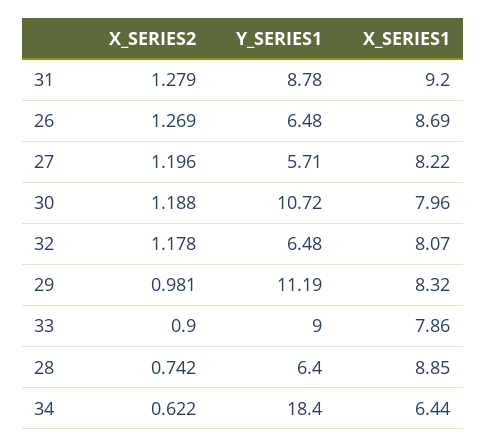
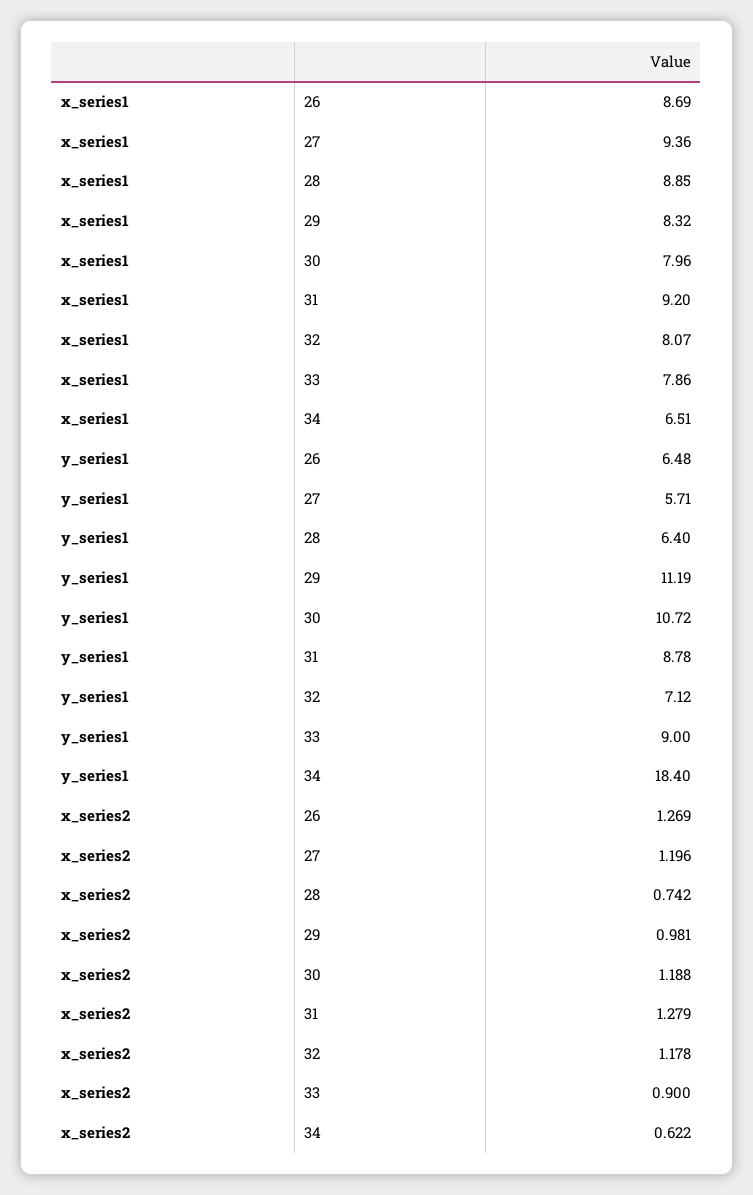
X_SERIES1, 27: 8.22 -> 9.36
Y_SERIES1, 32: 6.48 -> 7.12
X_SERIES1, 34: 6.44 -> 6.51

